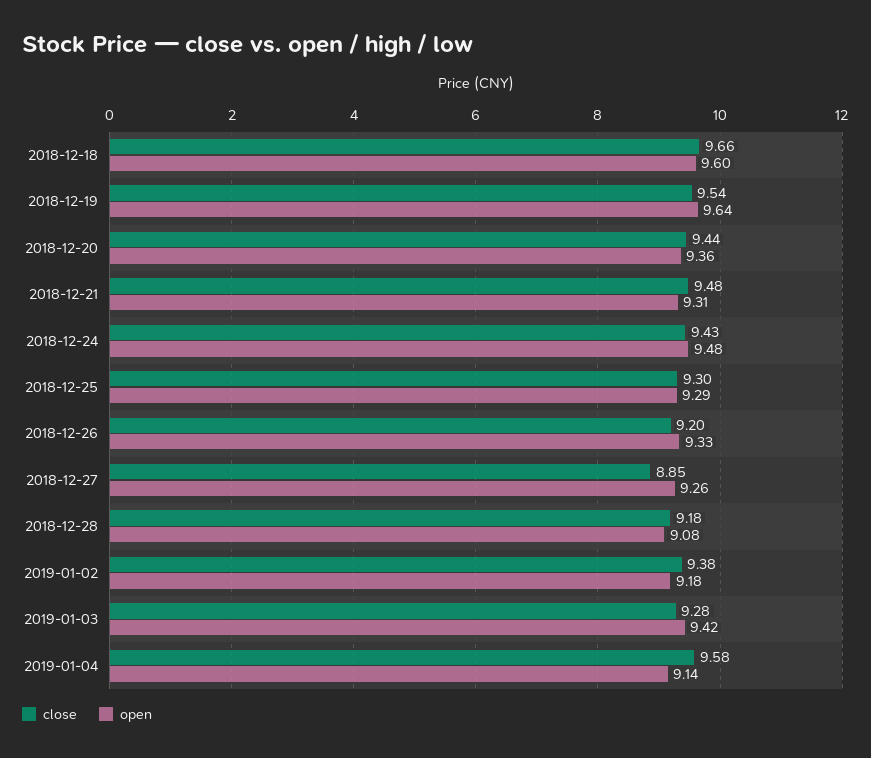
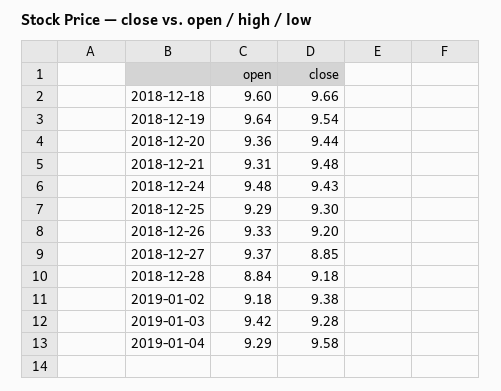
open, 2018-12-27: 9.26 -> 9.37
open, 2018-12-28: 9.08 -> 8.84
open, 2019-01-04: 9.14 -> 9.29

